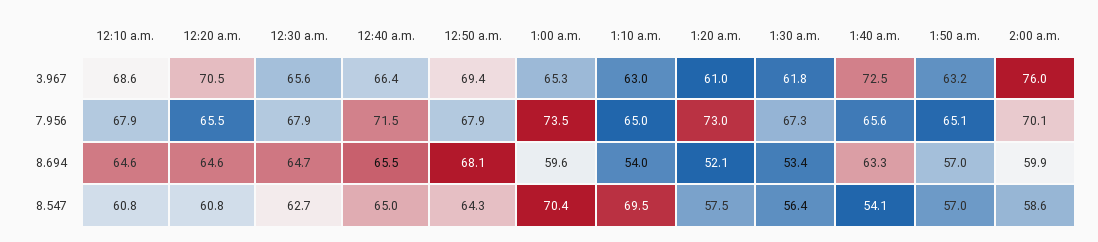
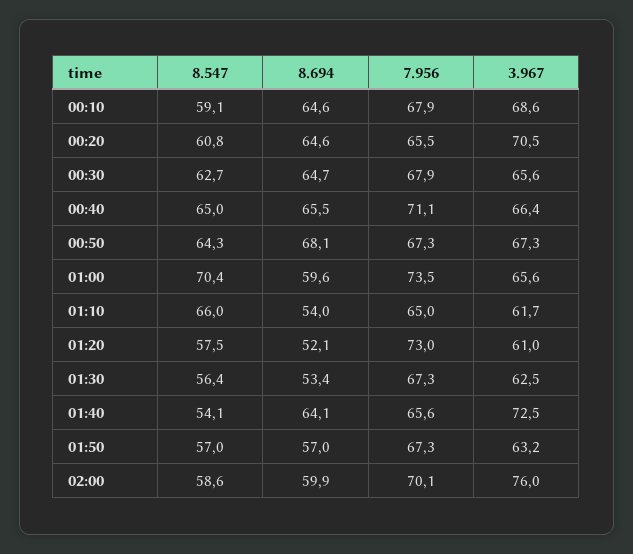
12:50 a.m., 3.967: 69.4 -> 67.3
1:00 a.m., 3.967: 65.3 -> 65.6
1:10 a.m., 3.967: 63 -> 61.7
1:30 a.m., 3.967: 61.8 -> 62.5
12:40 a.m., 7.956: 71.5 -> 71.1
12:50 a.m., 7.956: 67.9 -> 67.3
1:50 a.m., 7.956: 65.1 -> 67.3
1:40 a.m., 8.694: 63.3 -> 64.1
12:10 a.m., 8.547: 60.8 -> 59.1
1:10 a.m., 8.547: 69.5 -> 66

